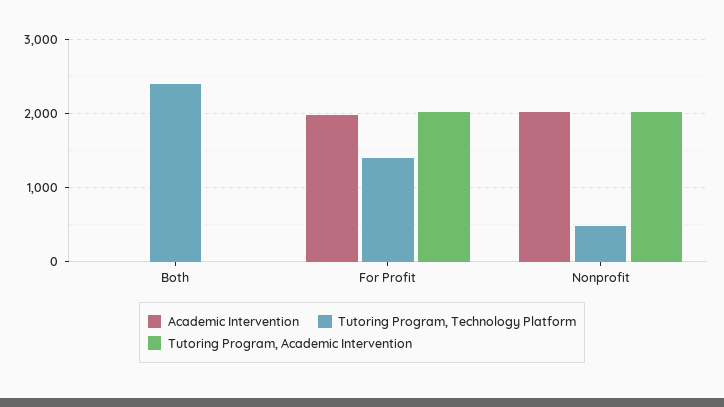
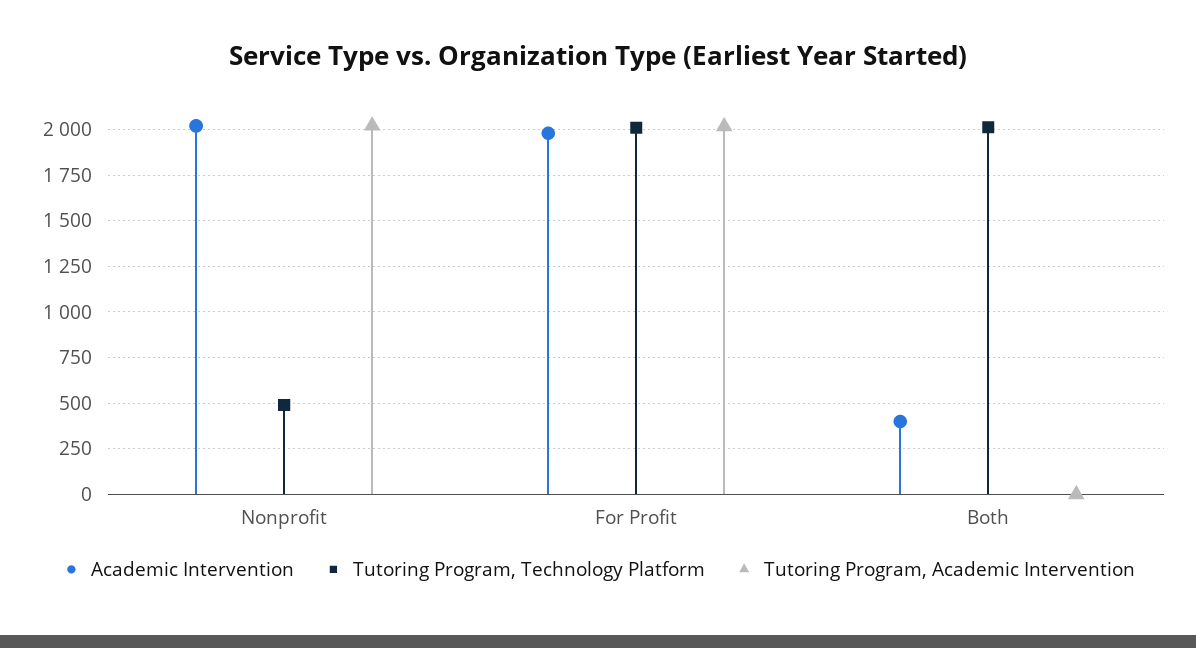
Academic Intervention, Both: 0 -> 400
Tutoring Program, Technology Platform, Both: 2400 -> 2000
Tutoring Program, Technology Platform, For Profit: 1400 -> 2000

